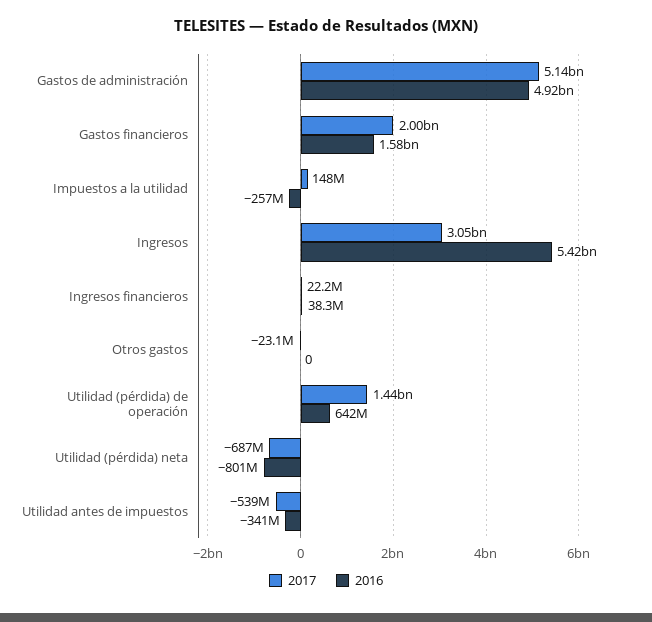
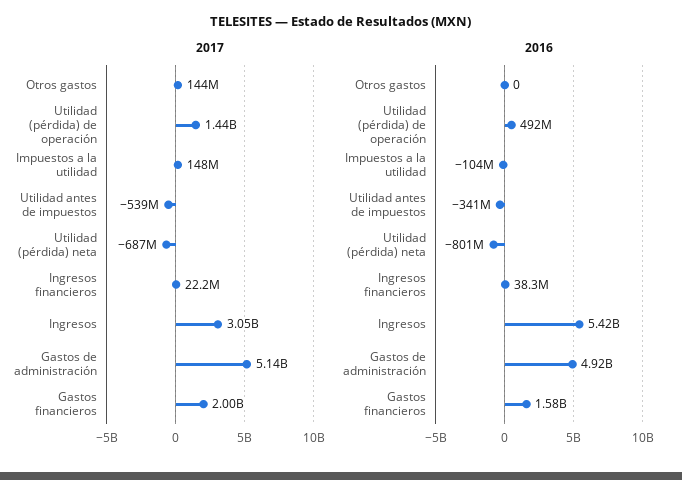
2016, Impuestos a la utilidad: -257000000 -> -104000000
2017, Otros gastos: -23100000 -> 144000000
2016, Utilidad (pérdida) de operación: 642000000 -> 492000000

